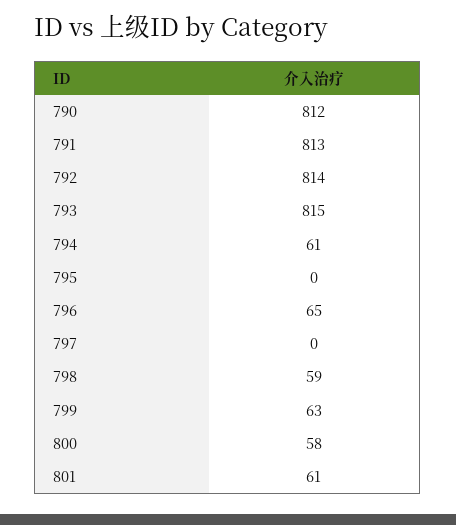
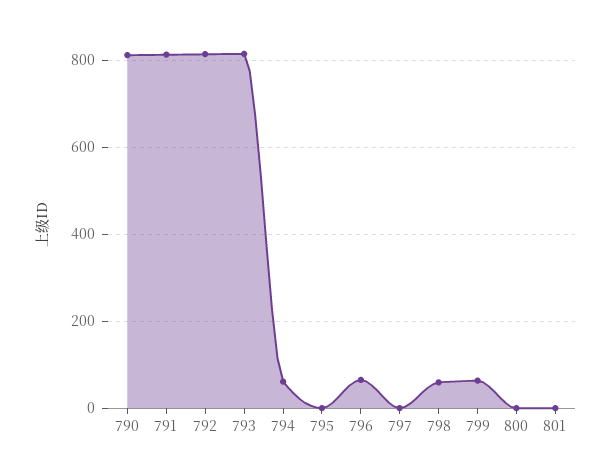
800: 58 -> 0
801: 61 -> 0

